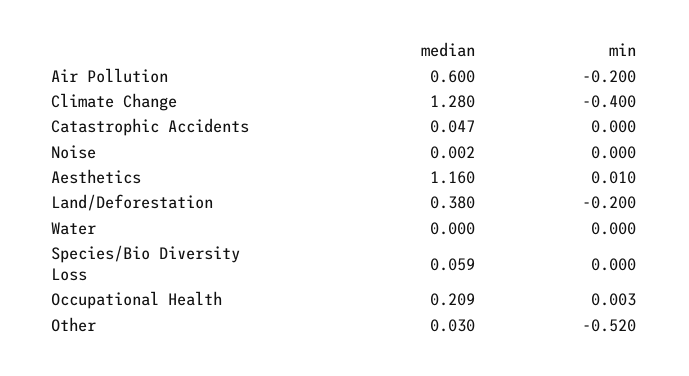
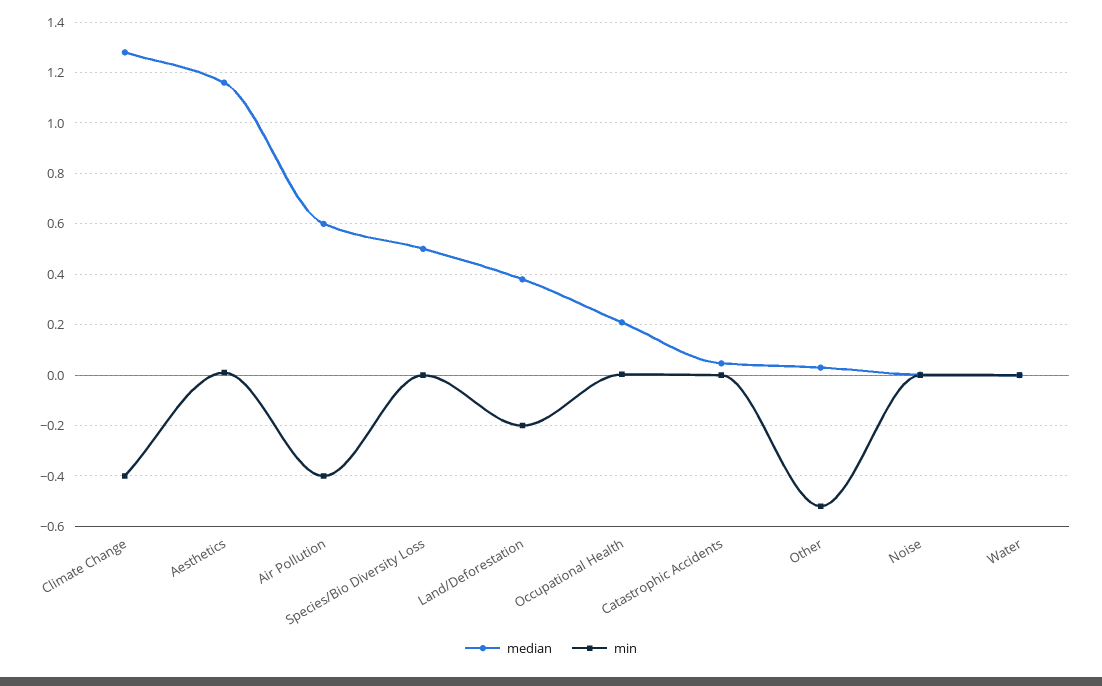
min, Air Pollution: -0.2 -> -0.4
median, Species/Bio Diversity Loss: 0.059 -> 0.5

